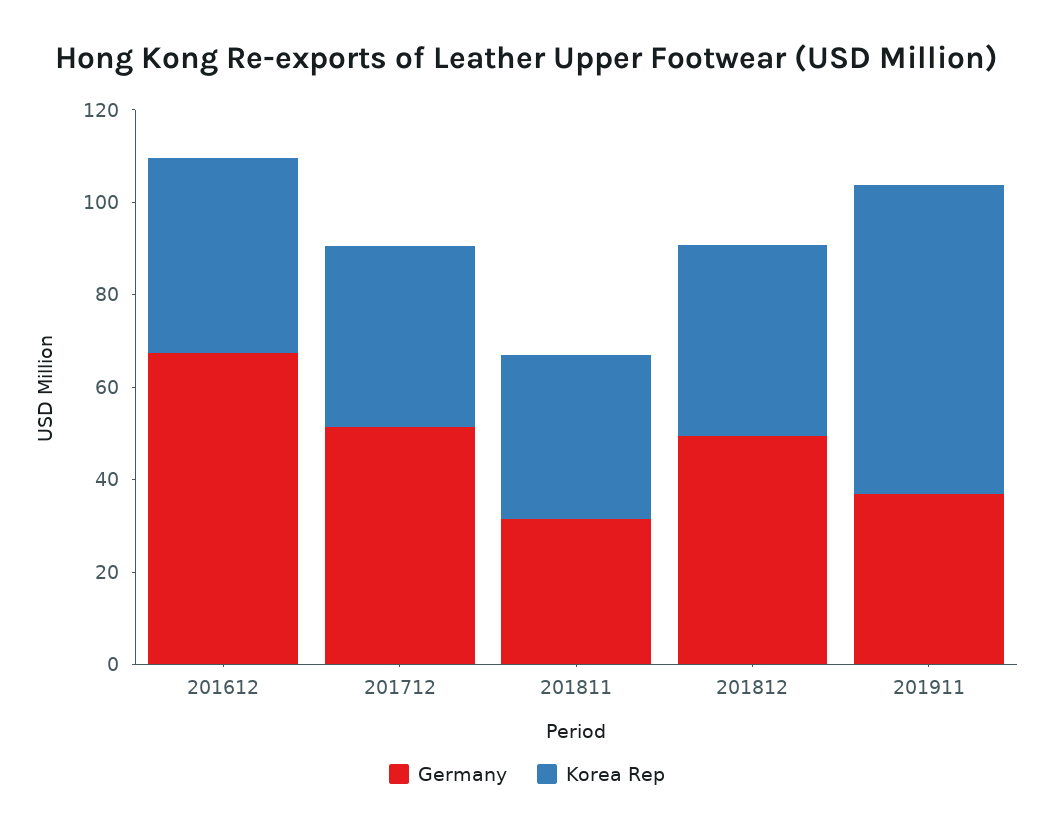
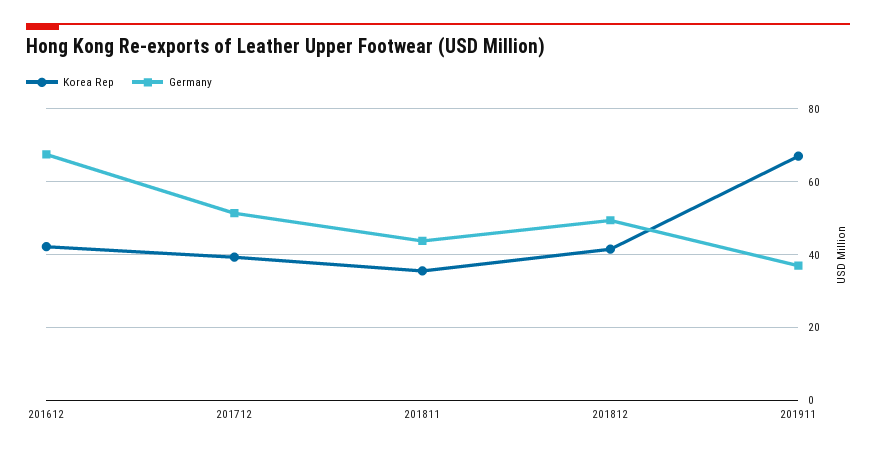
Germany, 201811: 30 -> 44

